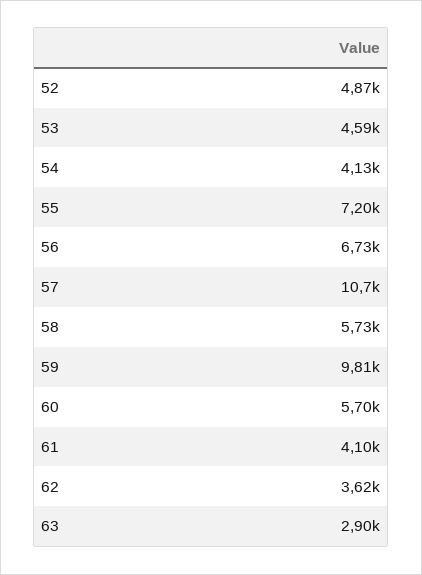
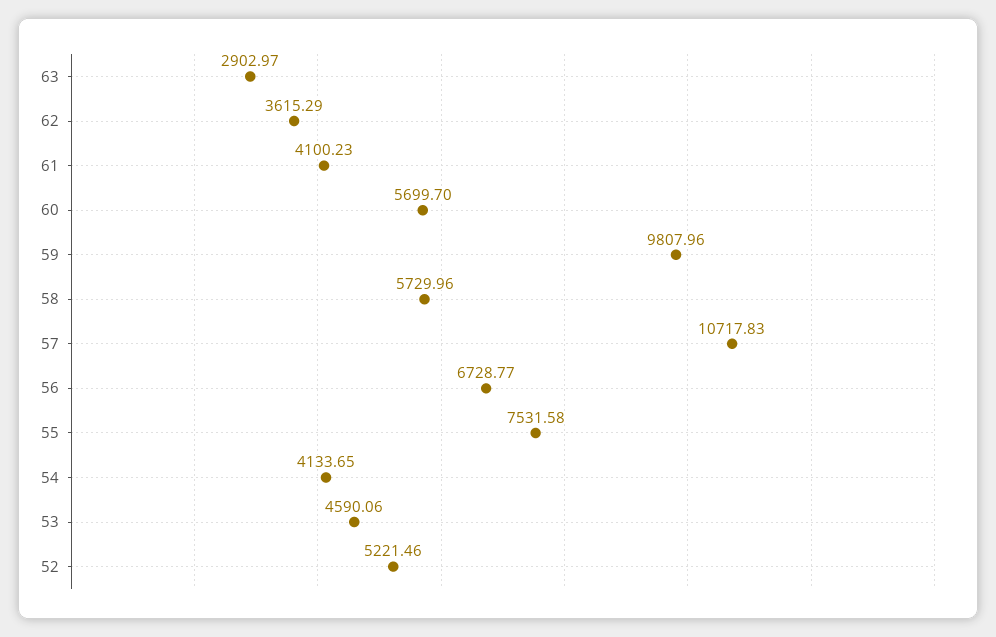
52: 4870 -> 5221.46
55: 7200 -> 7531.58

